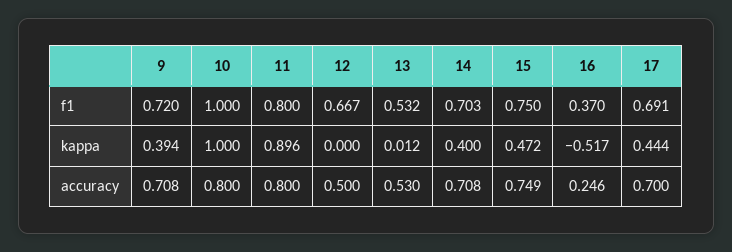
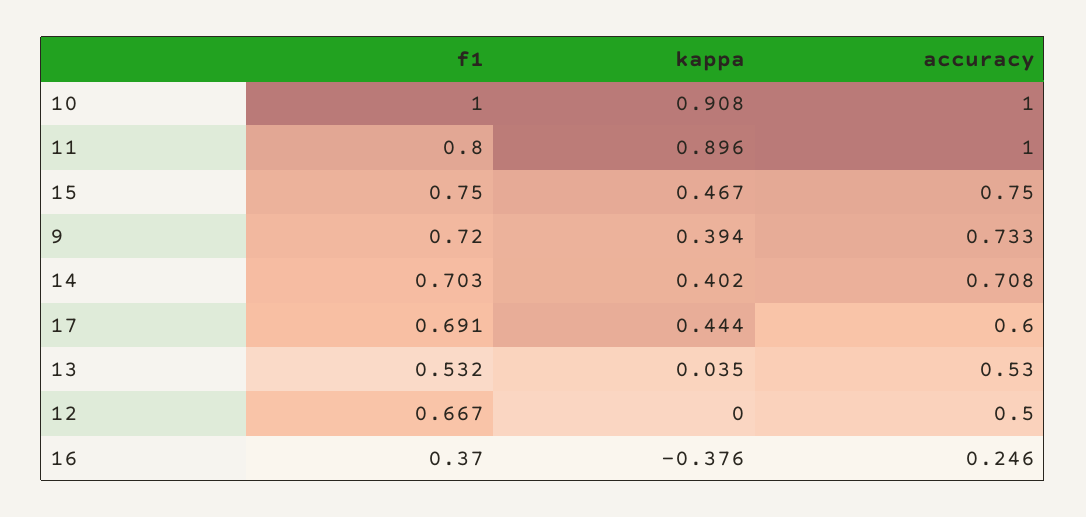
10, kappa: 1 -> 0.908
13, kappa: 0.012 -> 0.035
14, kappa: 0.4 -> 0.402
15, kappa: 0.472 -> 0.467
16, kappa: -0.517 -> -0.376
9, accuracy: 0.708 -> 0.733
10, accuracy: 0.8 -> 1
11, accuracy: 0.8 -> 1
15, accuracy: 0.749 -> 0.75
17, accuracy: 0.7 -> 0.6

